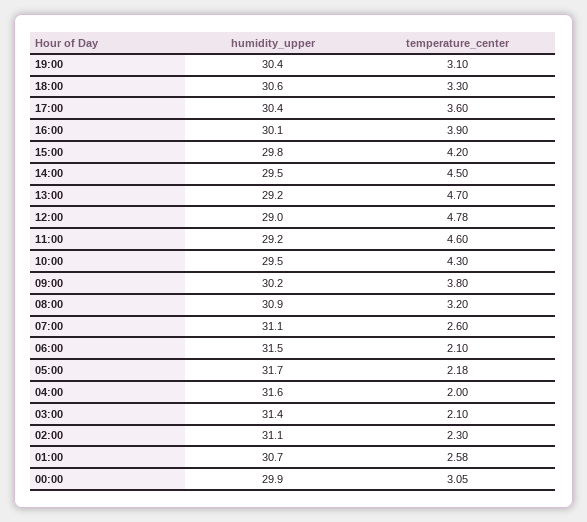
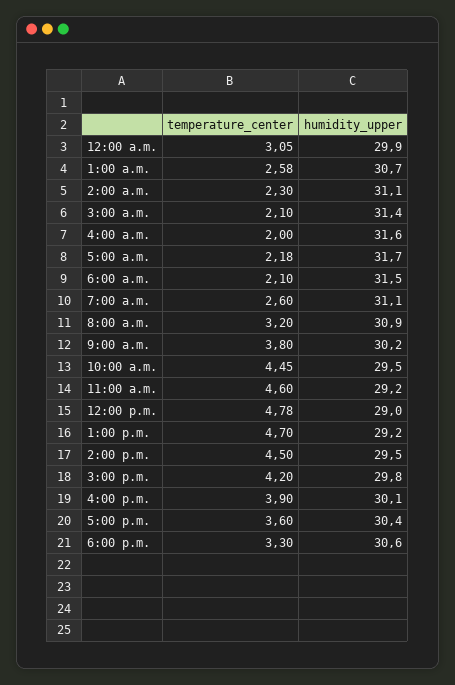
humidity_upper, 19:00: 30.4 -> none
temperature_center, 19:00: 3.1 -> none
temperature_center, 10:00: 4.3 -> 4.45

